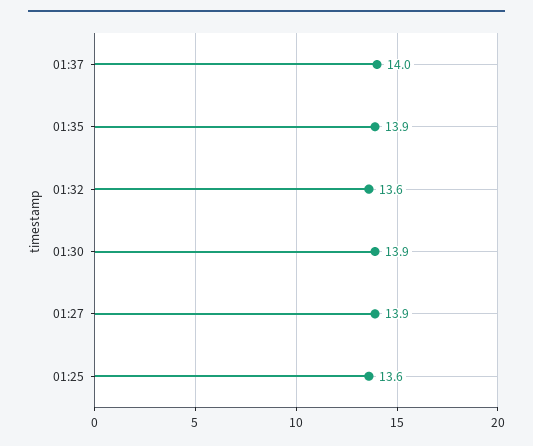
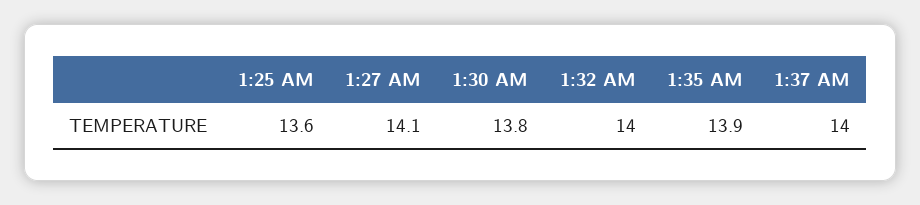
01:32: 13.6 -> 14
01:30: 13.9 -> 13.8
01:27: 13.9 -> 14.1

